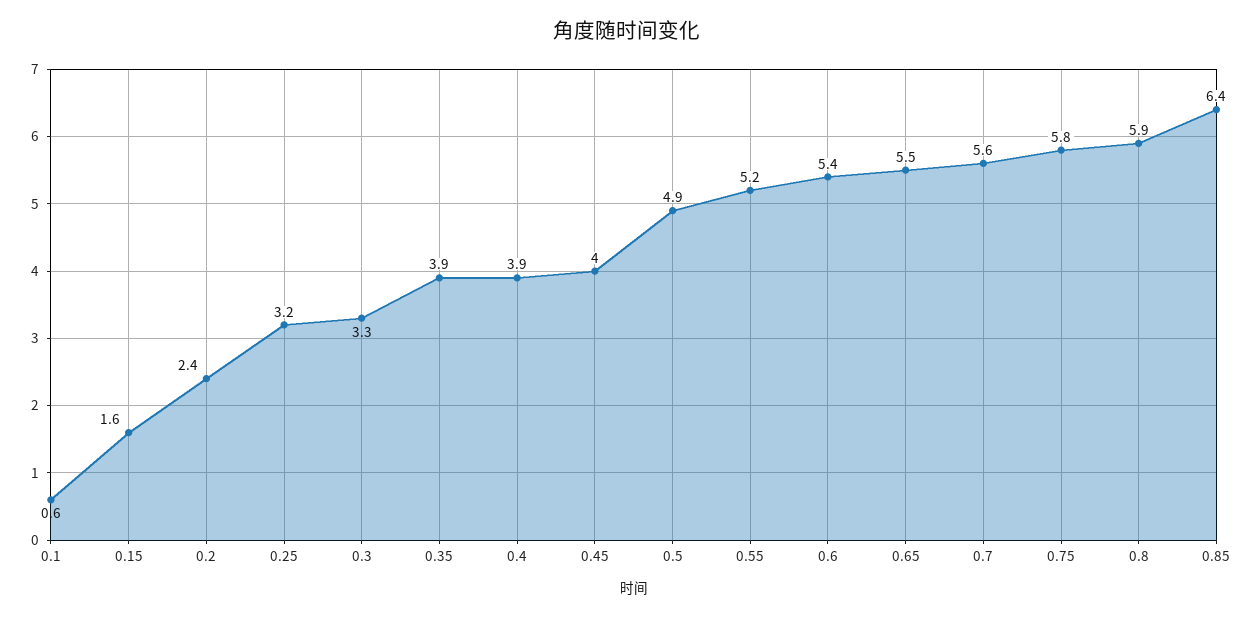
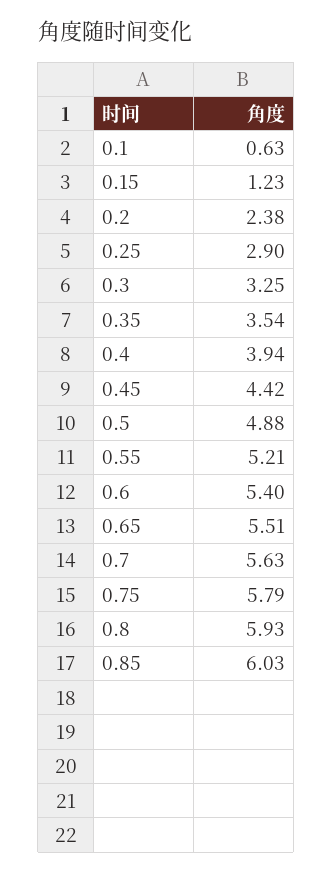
0.15: 1.6 -> 1.23
0.25: 3.2 -> 2.9
0.35: 3.9 -> 3.54
0.45: 4 -> 4.42
0.85: 6.4 -> 6.03

